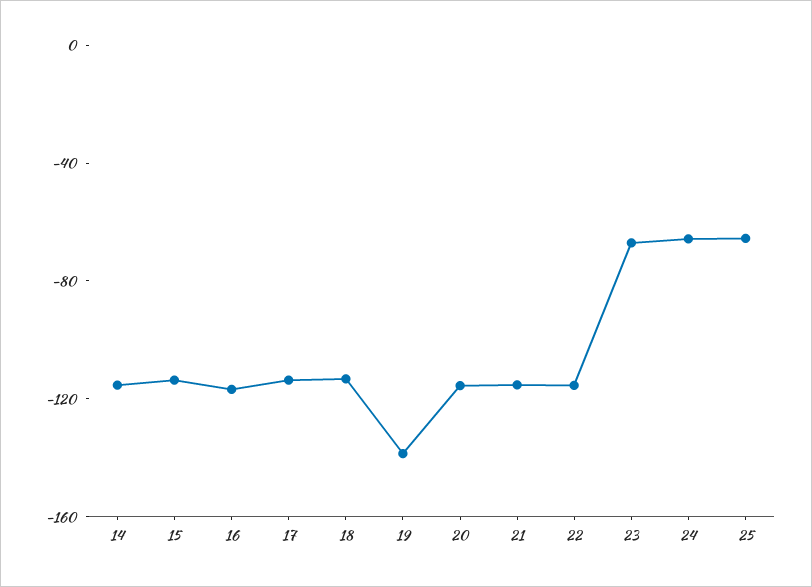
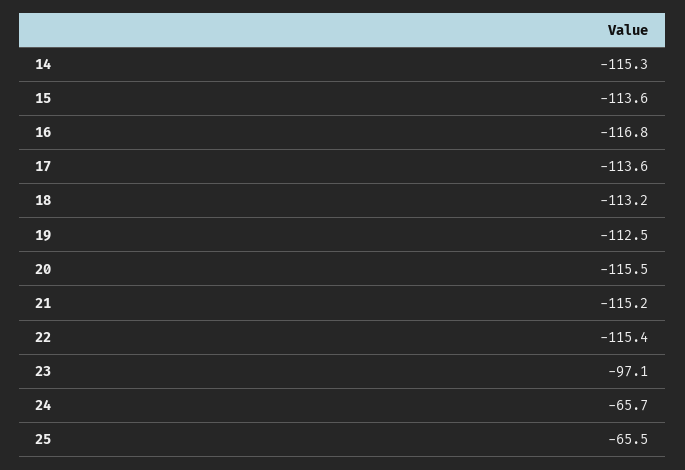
19: -140 -> -112.5
23: -70 -> -97.1

